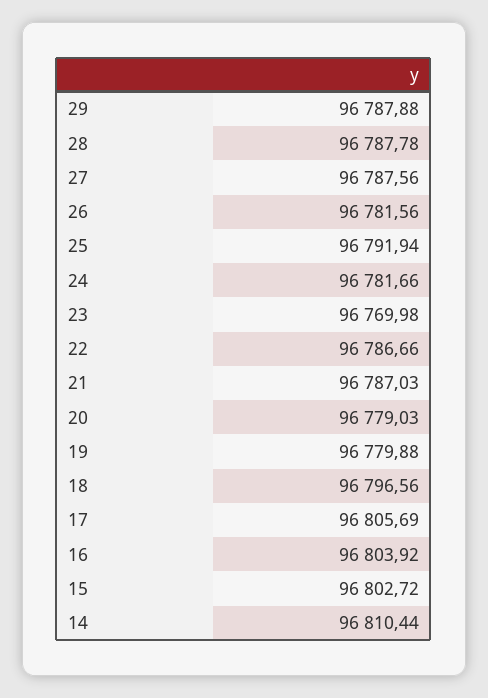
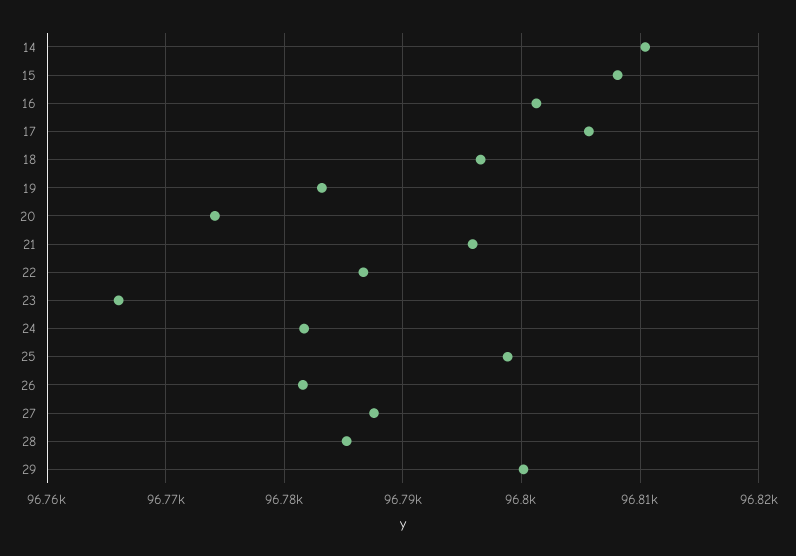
29: 96787.88 -> 96800
28: 96787.78 -> 96785
25: 96791.94 -> 96799
23: 96769.98 -> 96766
21: 96787.03 -> 96796
20: 96779.03 -> 96774
19: 96779.88 -> 96783
16: 96803.92 -> 96801
15: 96802.72 -> 96808

